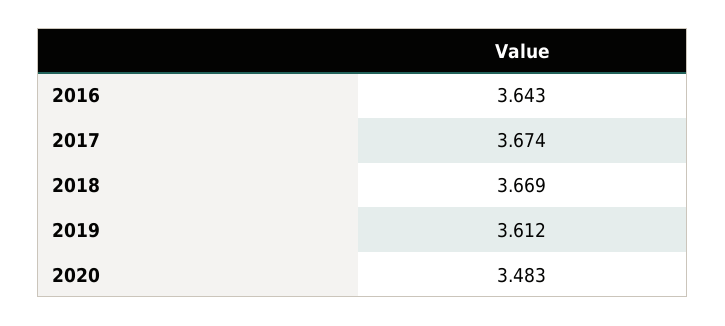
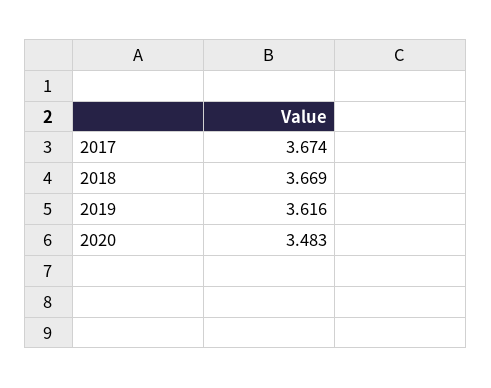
2016: 3.643 -> none
2019: 3.612 -> 3.616

